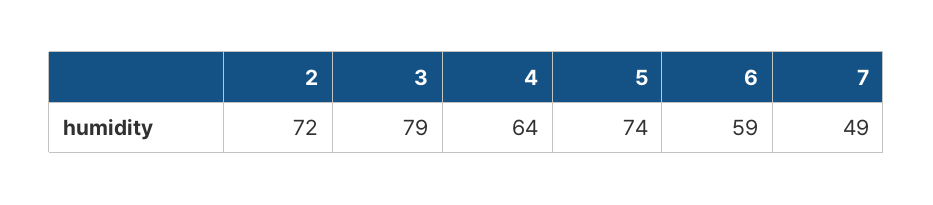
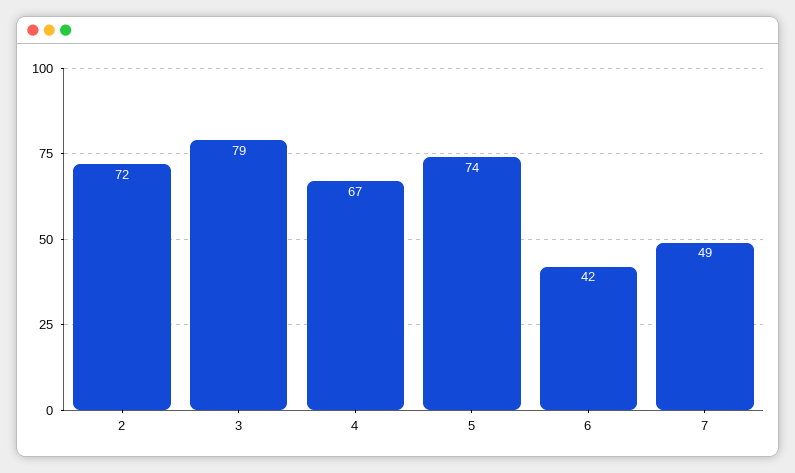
4: 64 -> 67
6: 59 -> 42

